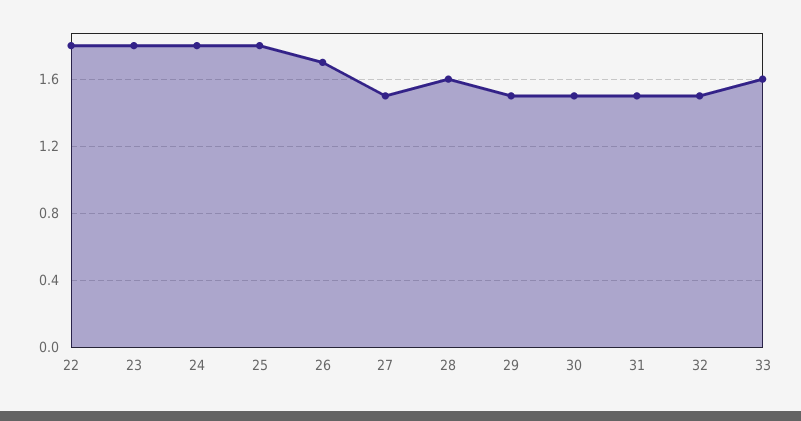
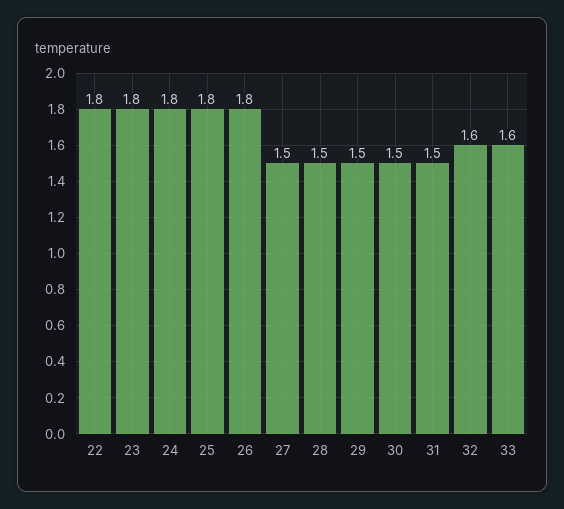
26: 1.7 -> 1.8
28: 1.6 -> 1.5
32: 1.5 -> 1.6

